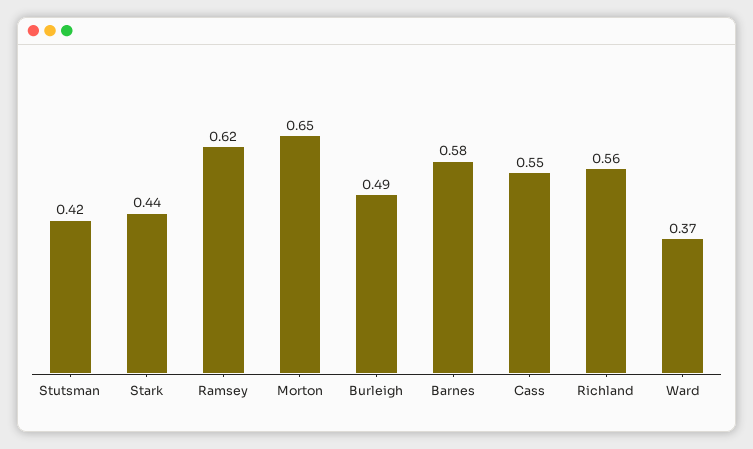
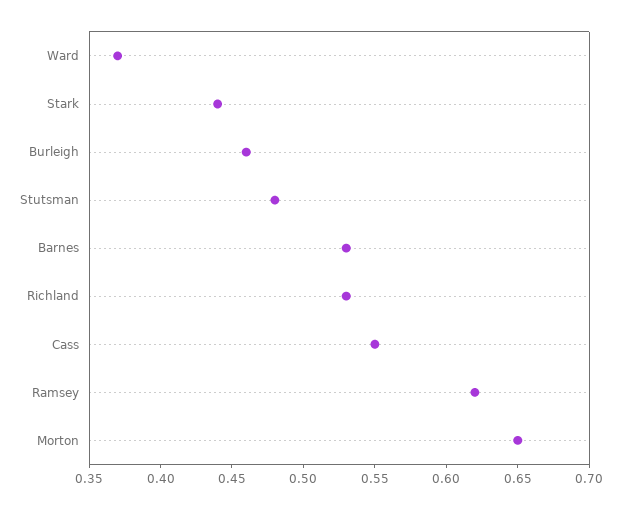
Stutsman: 0.42 -> 0.48
Burleigh: 0.49 -> 0.46
Barnes: 0.58 -> 0.53
Richland: 0.56 -> 0.53

